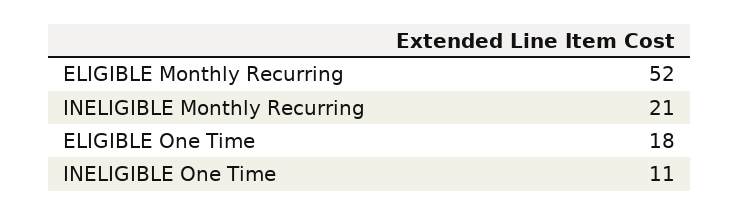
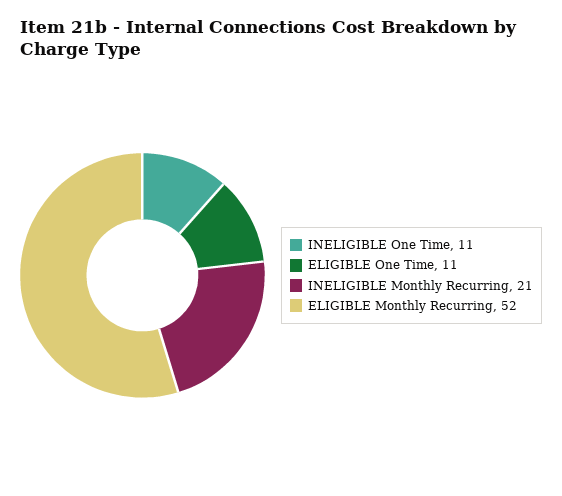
ELIGIBLE One Time: 18 -> 11

